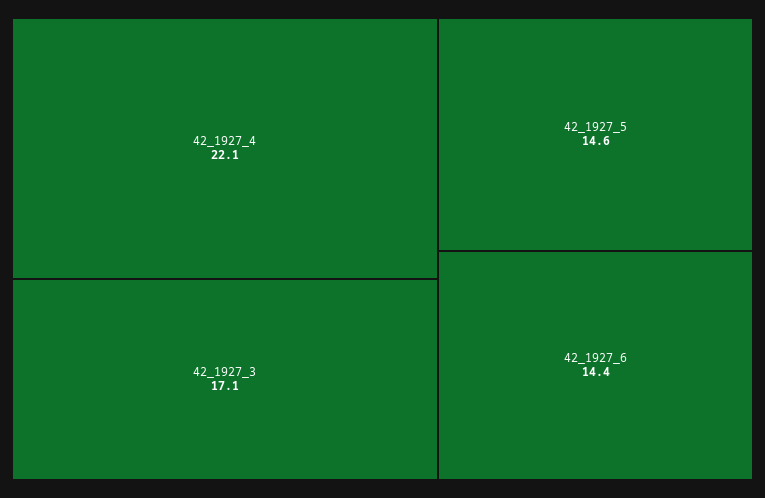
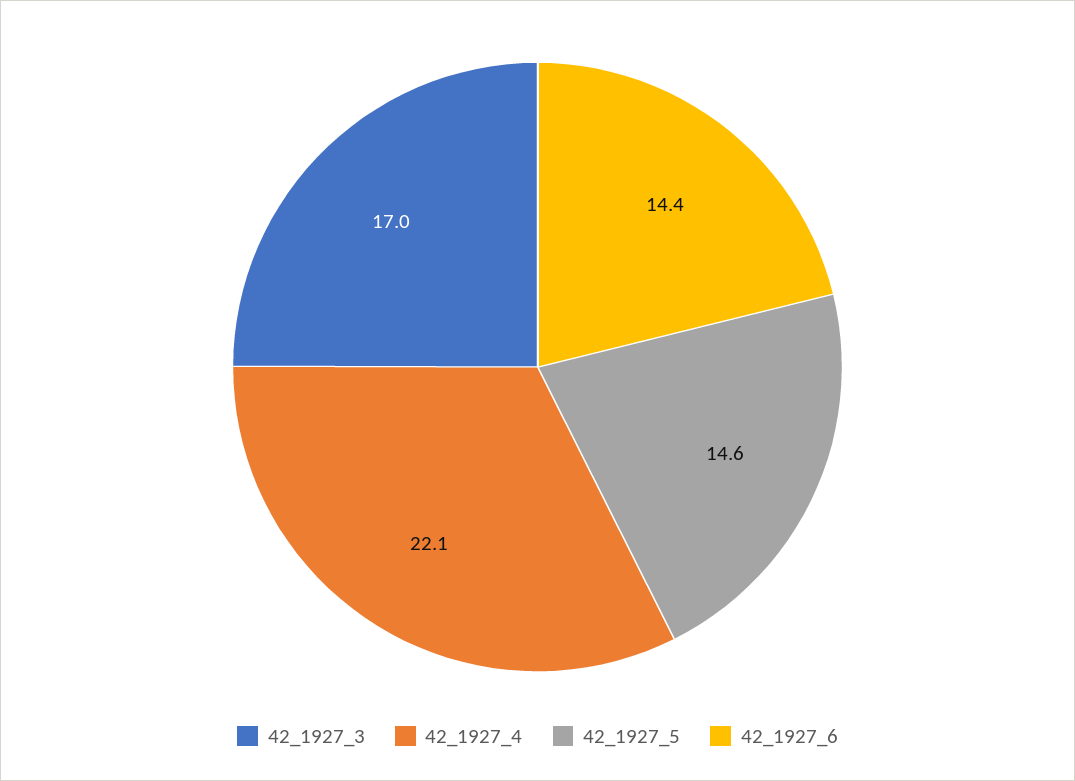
42_1927_3: 17.1 -> 17

